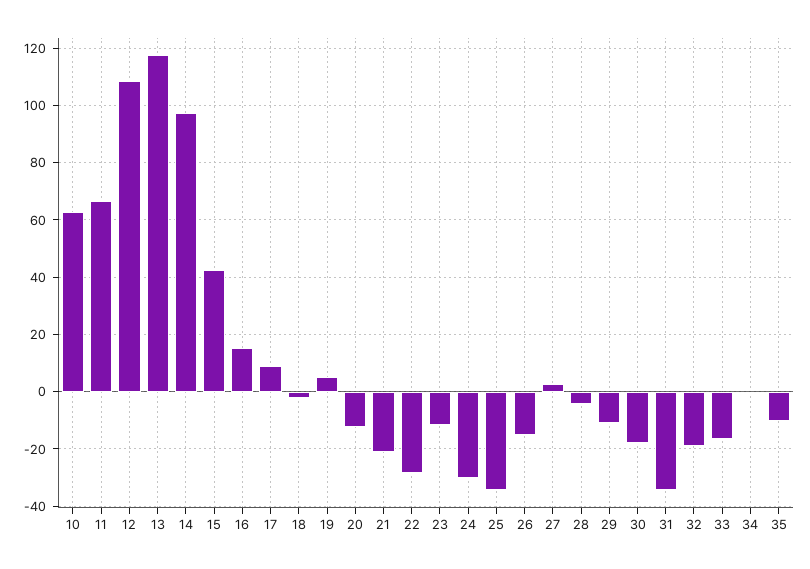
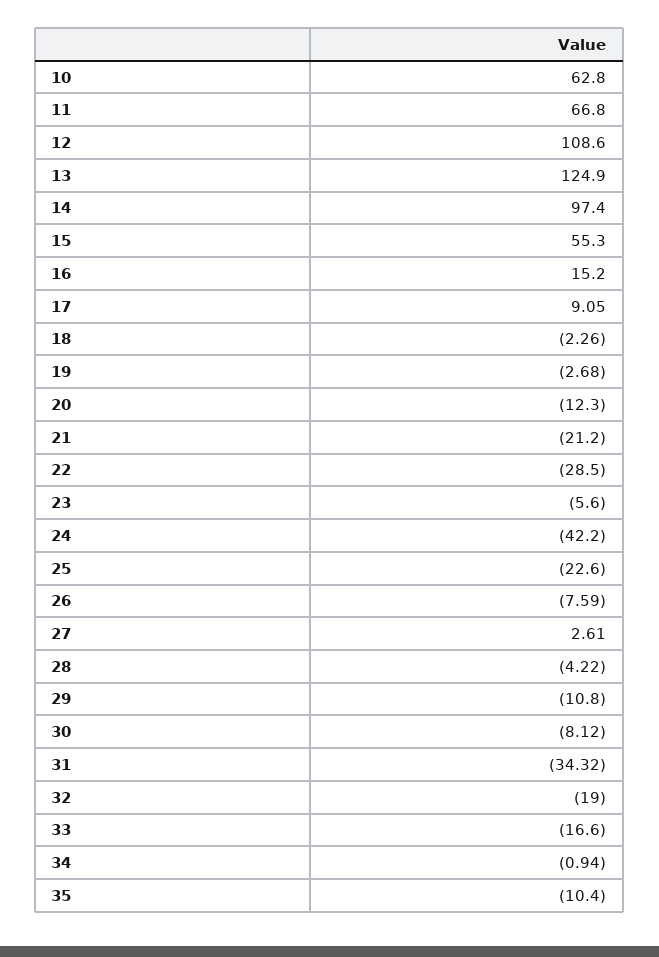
13: 117.5 -> 124.9
15: 42.5 -> 55.3
19: 5 -> -2.68
23: -12.5 -> -5.6
24: -30 -> -42.2
25: -35 -> -22.6
26: -15 -> -7.59
30: -17.5 -> -8.12

